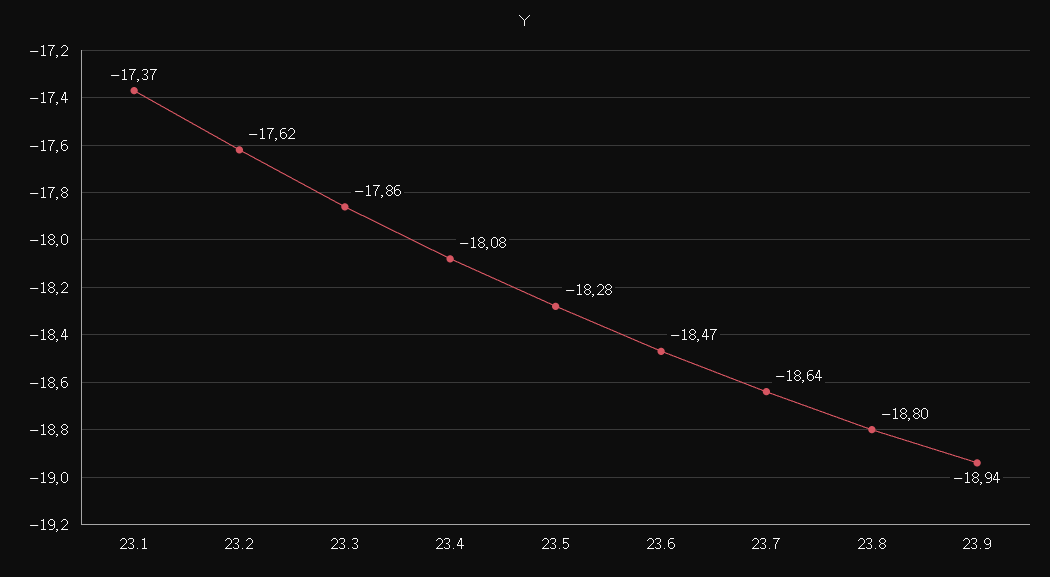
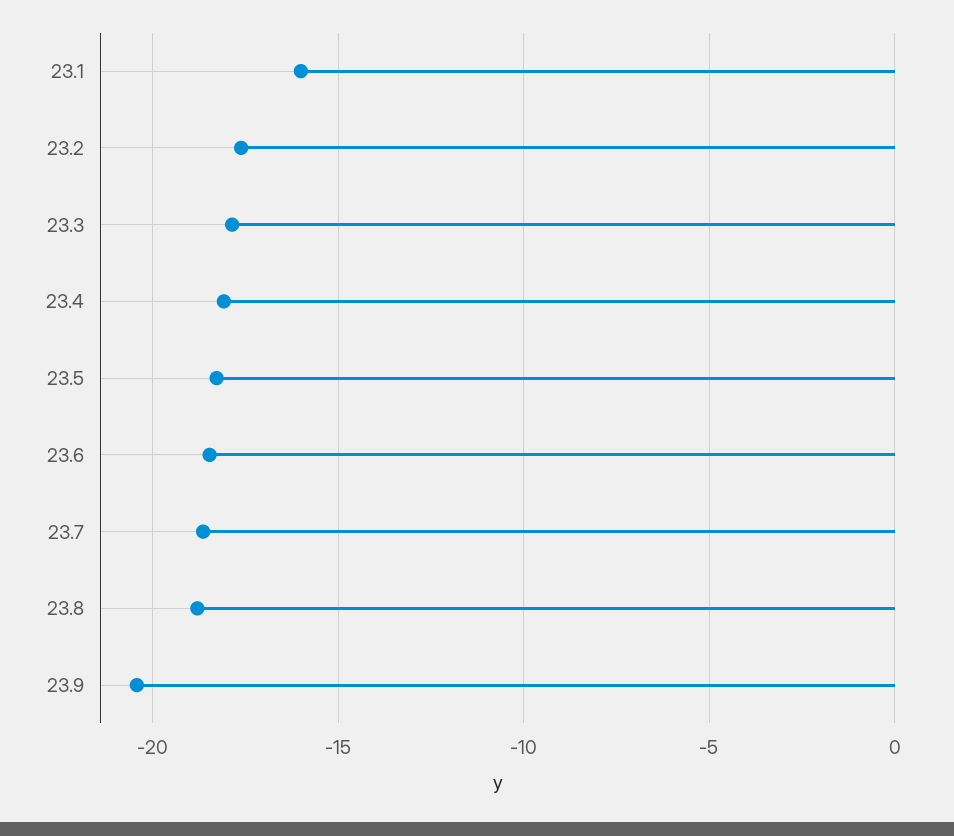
23.1: -17.37 -> -16
23.9: -18.94 -> -20.5

